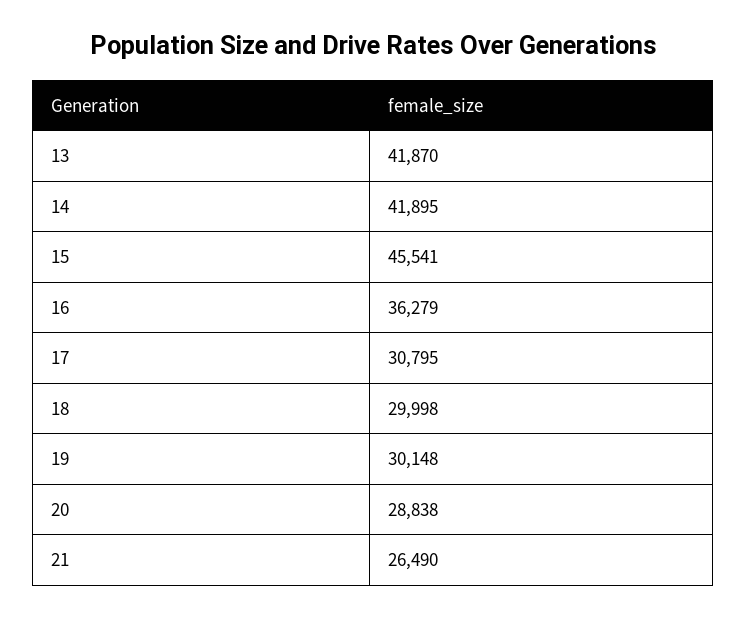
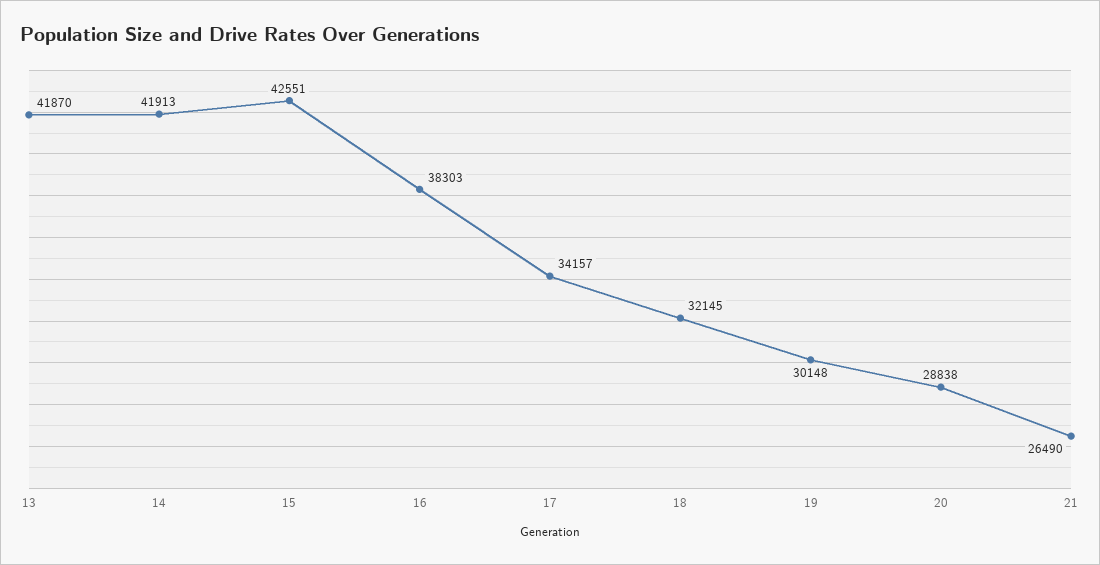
14: 41895 -> 41913
15: 45541 -> 42551
16: 36279 -> 38303
17: 30795 -> 34157
18: 29998 -> 32145

